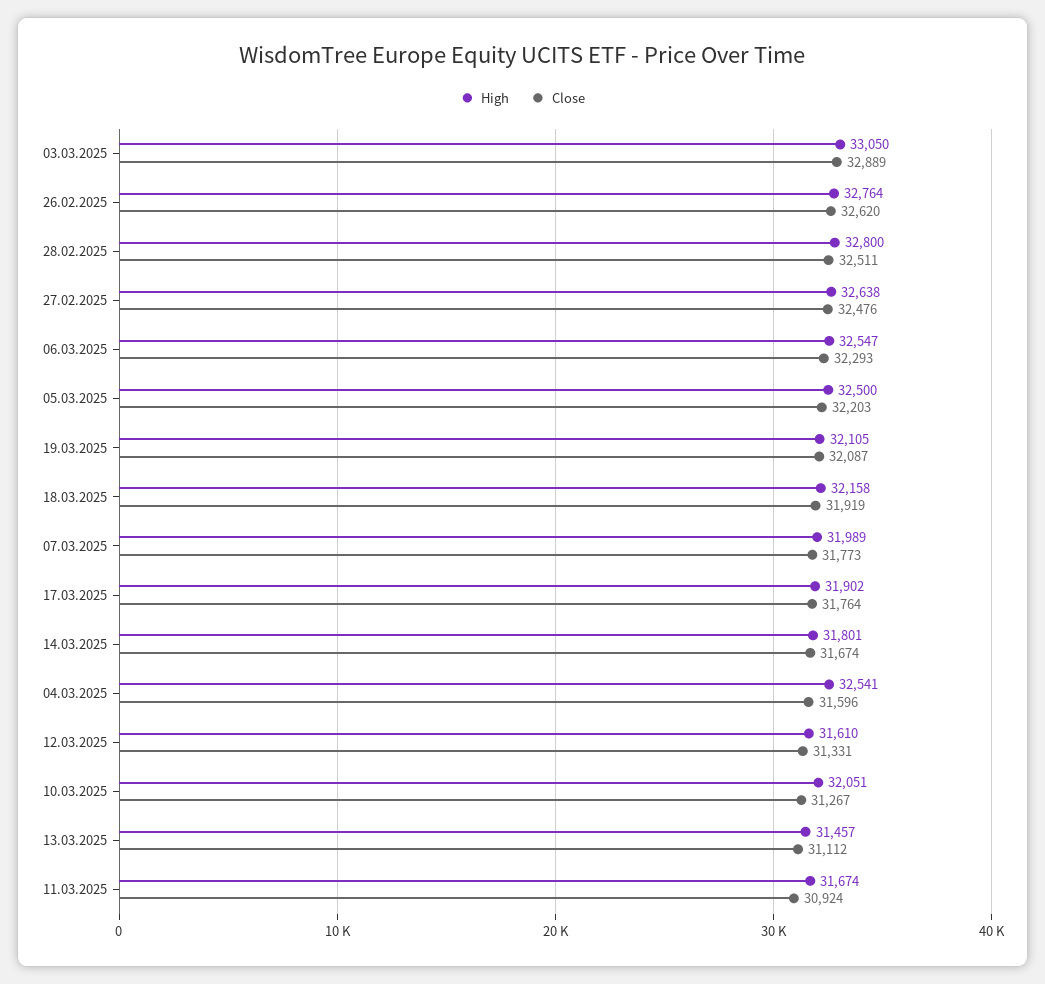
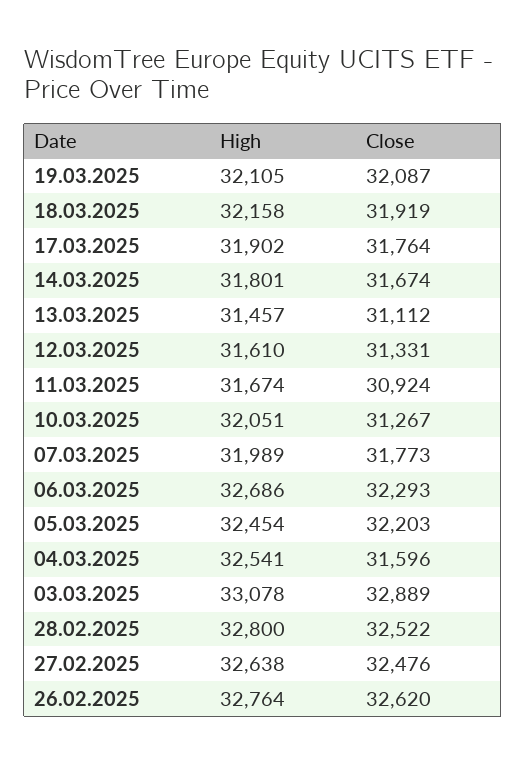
High, 03.03.2025: 33050 -> 33078
Close, 28.02.2025: 32511 -> 32522
High, 06.03.2025: 32547 -> 32686
High, 05.03.2025: 32500 -> 32454

